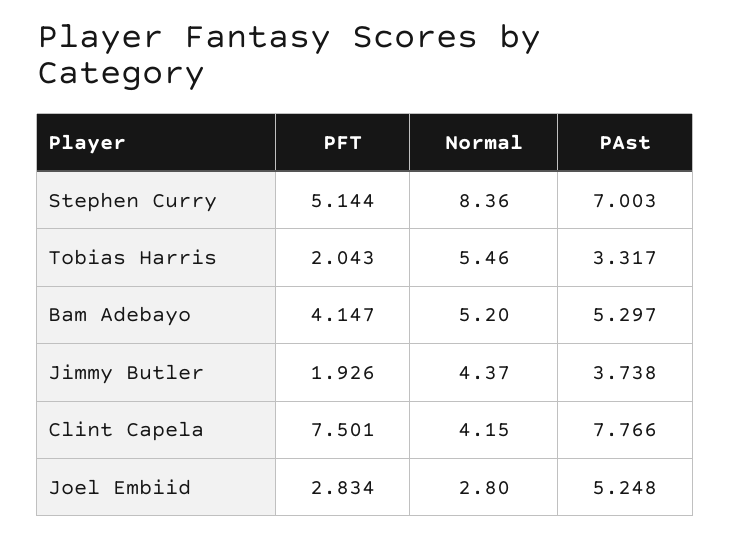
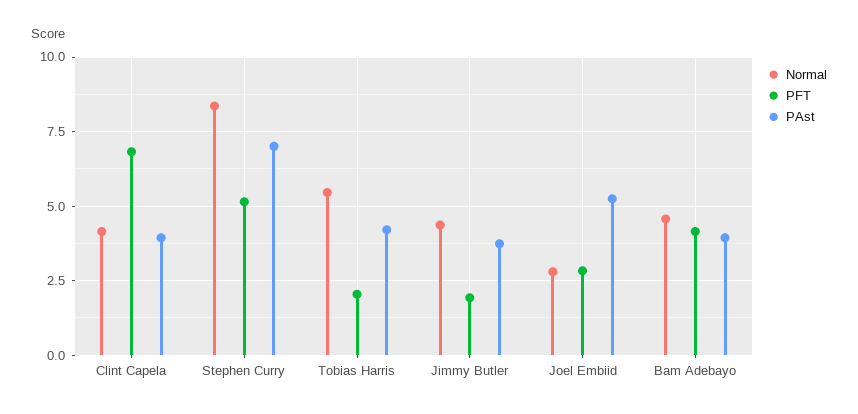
PAst, Tobias Harris: 3.317 -> 4.25
Normal, Bam Adebayo: 5.2 -> 4.5
PAst, Bam Adebayo: 5.297 -> 4
PFT, Clint Capela: 7.501 -> 6.75
PAst, Clint Capela: 7.766 -> 4

